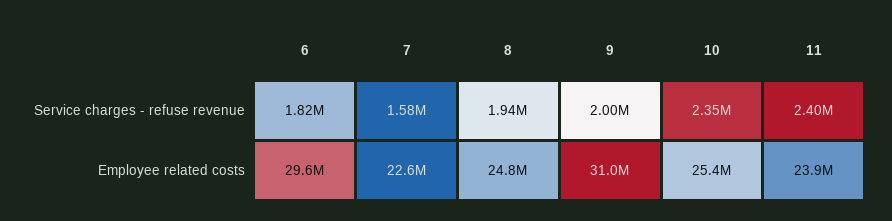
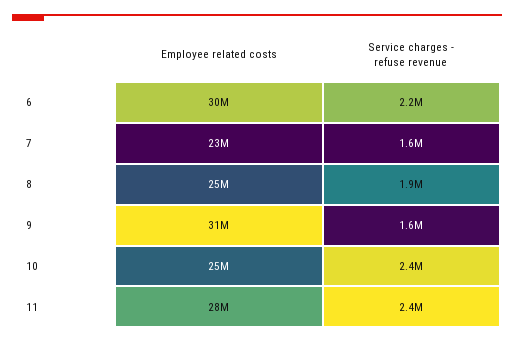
6, Service charges - refuse revenue: 1820000 -> 2200000
9, Service charges - refuse revenue: 2000000 -> 1600000
11, Employee related costs: 23900000 -> 28000000

